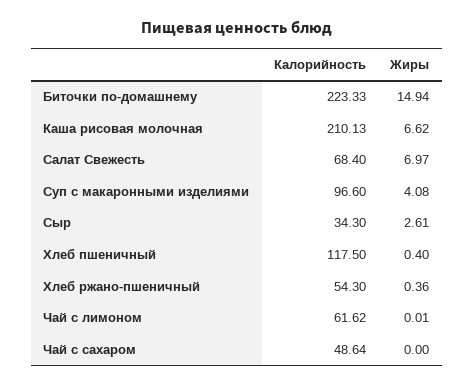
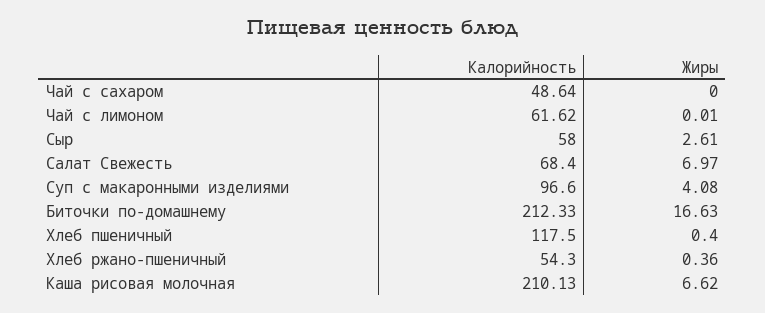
Калорийность, Биточки по-домашнему: 223.33 -> 212.33
Жиры, Биточки по-домашнему: 14.94 -> 16.63
Калорийность, Сыр: 34.3 -> 58

